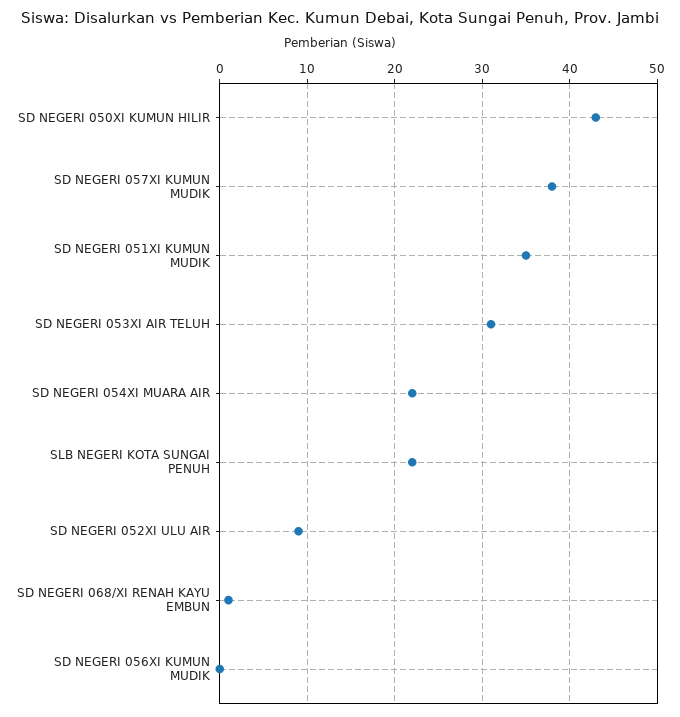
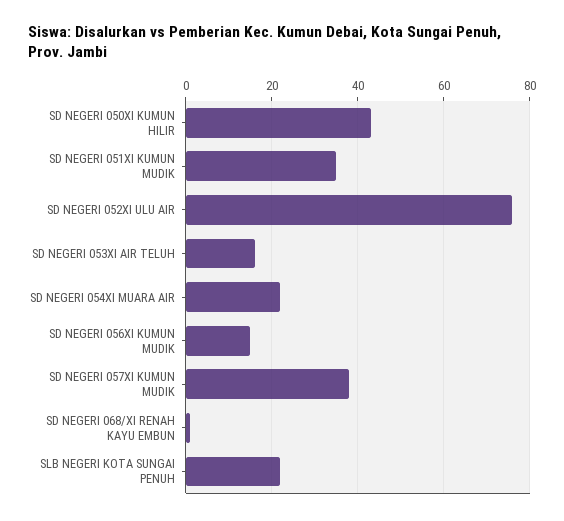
SD NEGERI 053XI AIR TELUH: 31 -> 15
SD NEGERI 052XI ULU AIR: 9 -> 75
SD NEGERI 056XI KUMUN MUDIK: 0 -> 15

